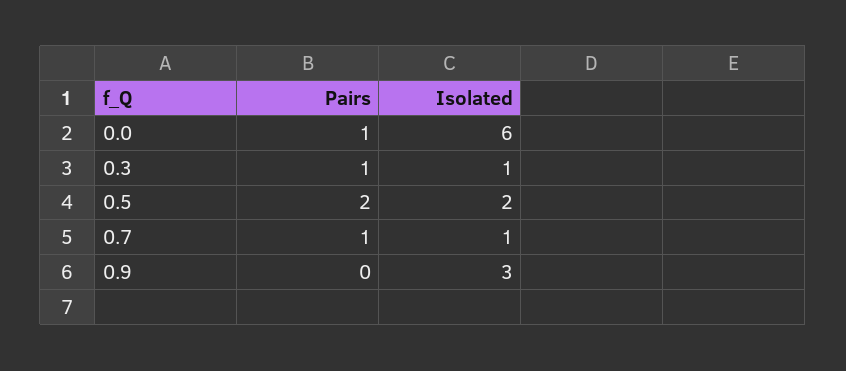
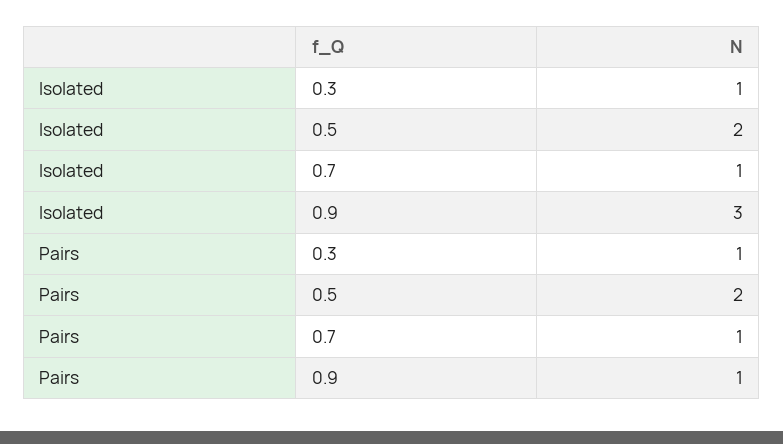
Pairs, 0.0: 1 -> none
Isolated, 0.0: 6 -> none
Pairs, 0.9: 0 -> 1

